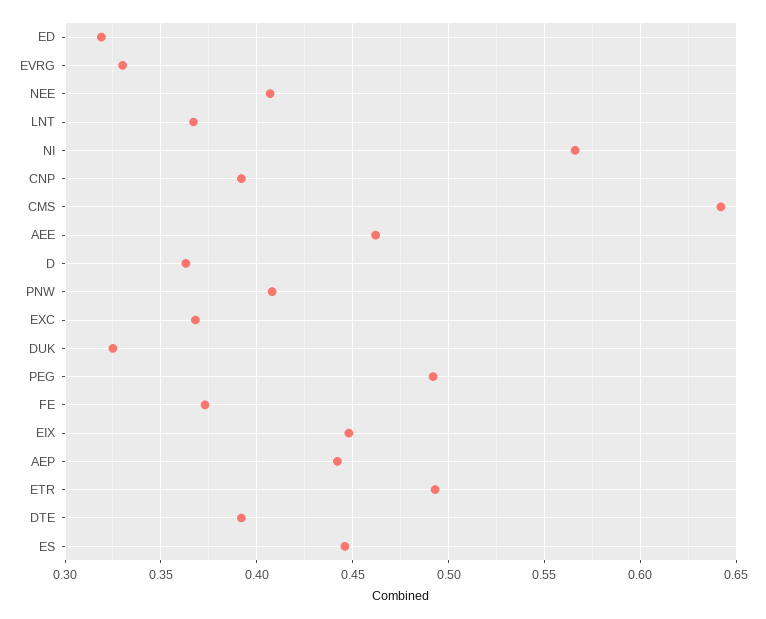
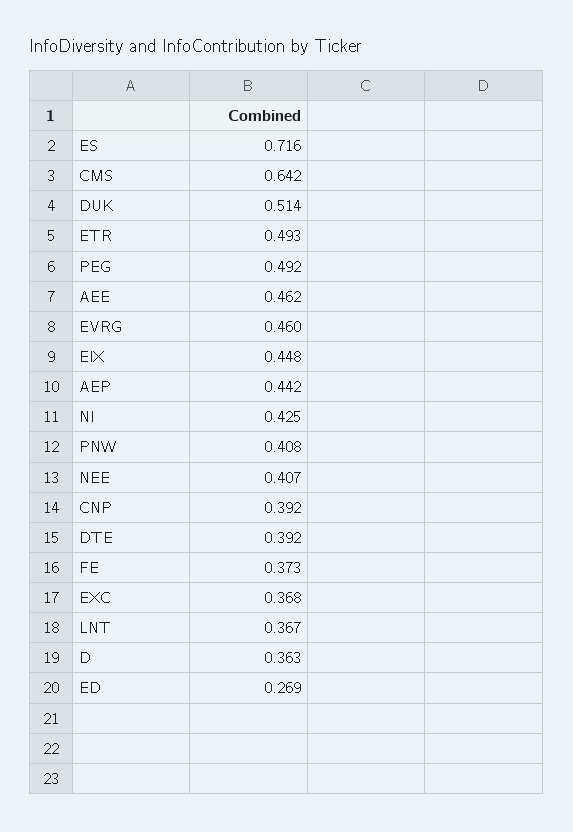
ED: 0.32 -> 0.269
EVRG: 0.33 -> 0.46
NI: 0.565 -> 0.425
DUK: 0.325 -> 0.514
ES: 0.445 -> 0.716

